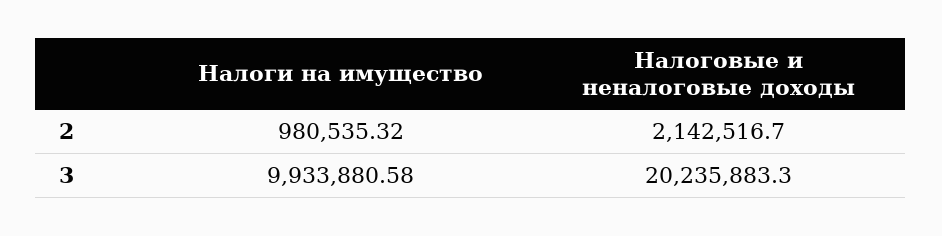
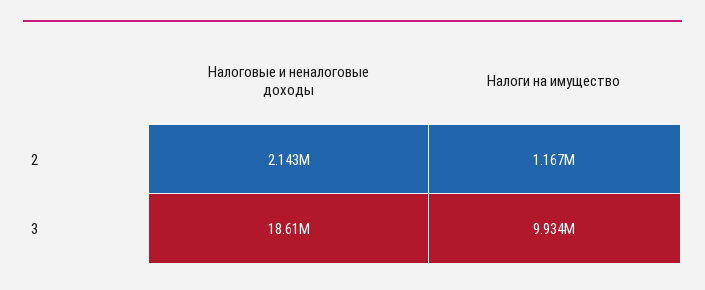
Налоги на имущество, 2: 980535.32 -> 1167000
Налоговые и неналоговые доходы, 3: 20235883.3 -> 18610000

